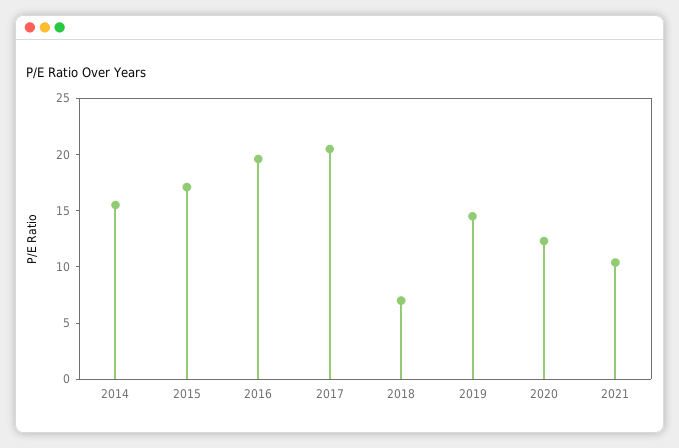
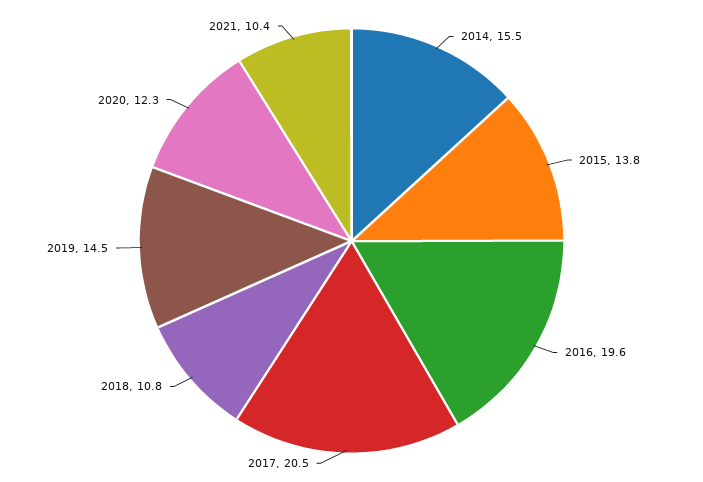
2015: 17 -> 13.8
2018: 7 -> 10.8

